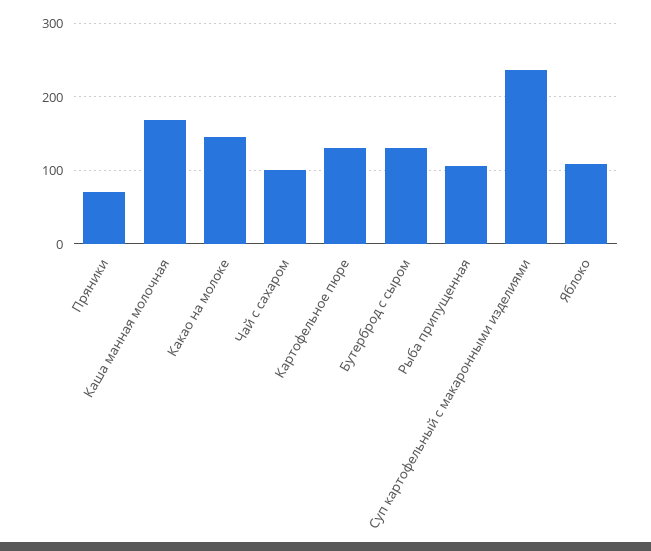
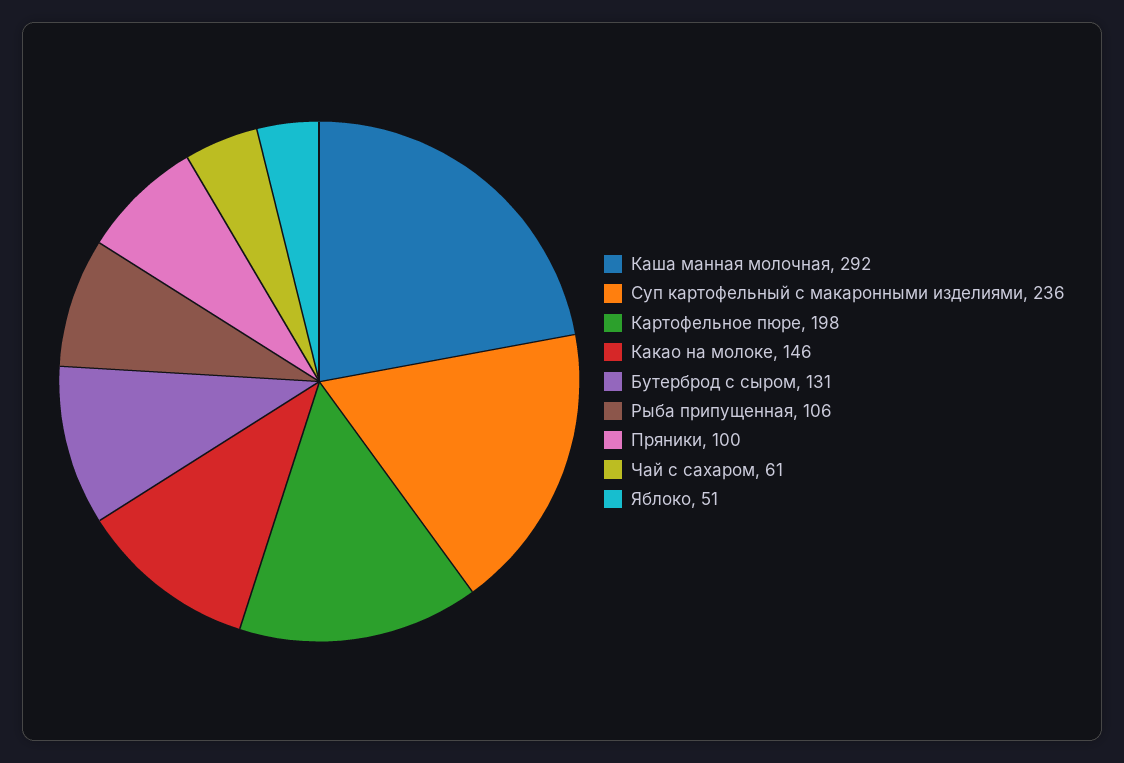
Пряники: 70 -> 100
Каша манная молочная: 170 -> 292
Чай с сахаром: 100 -> 61
Картофельное пюре: 130 -> 198
Яблоко: 110 -> 51

